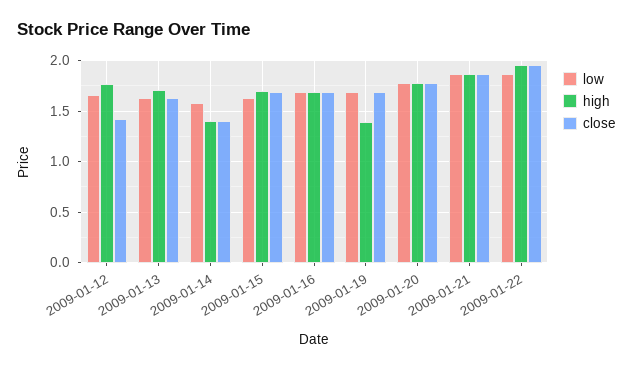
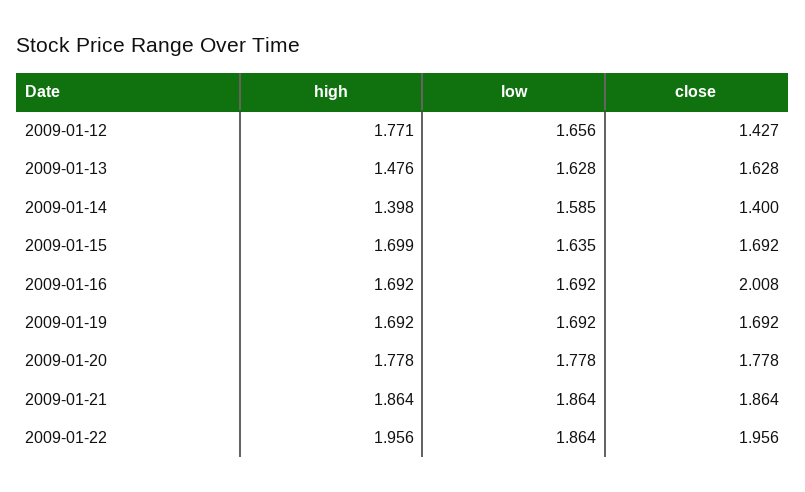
high, 2009-01-13: 1.7 -> 1.476
close, 2009-01-16: 1.7 -> 2.008
high, 2009-01-19: 1.4 -> 1.692

